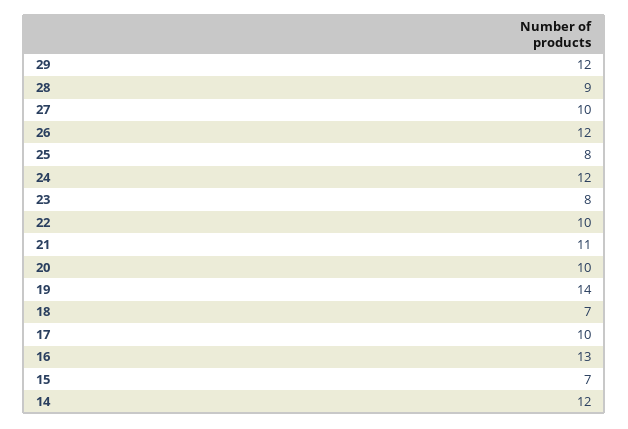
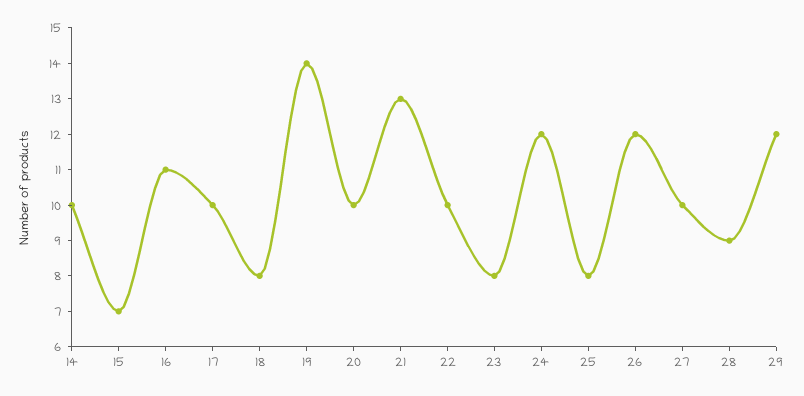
21: 11 -> 13
18: 7 -> 8
16: 13 -> 11
14: 12 -> 10

